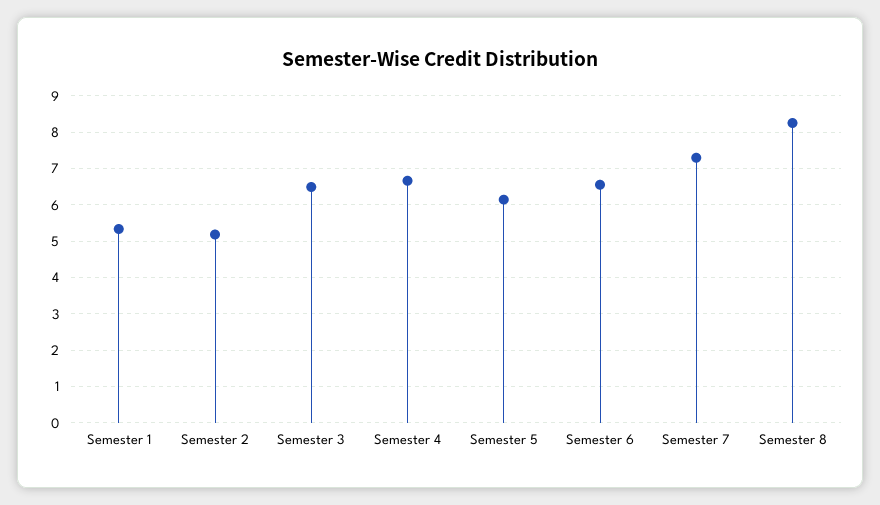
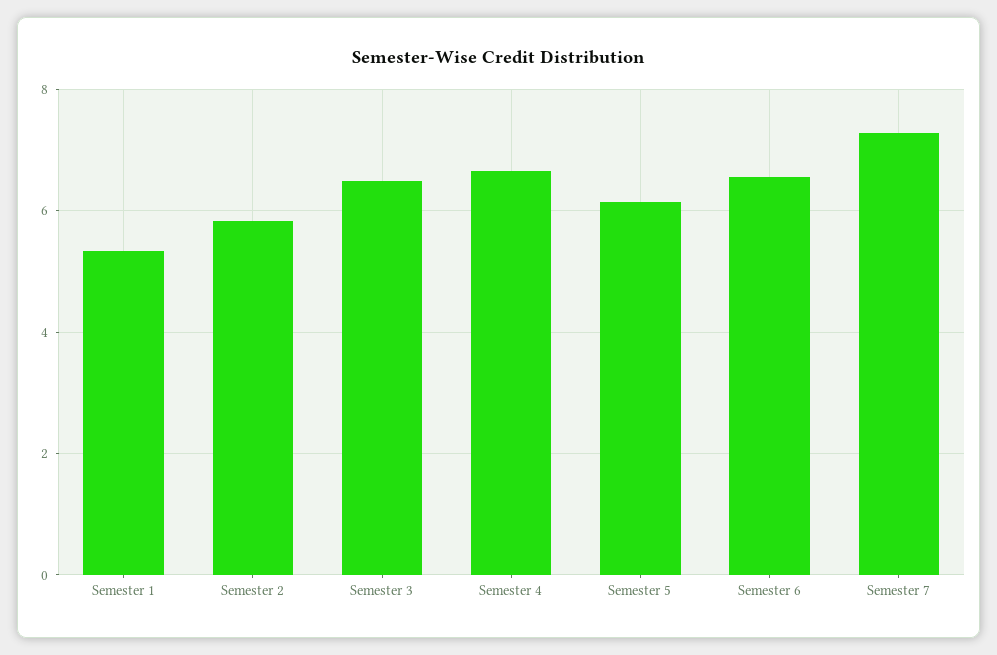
Semester 2: 5.2 -> 5.8
Semester 8: 8.2 -> none

